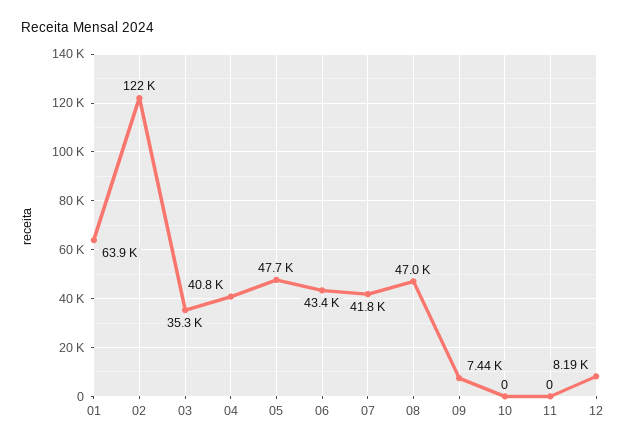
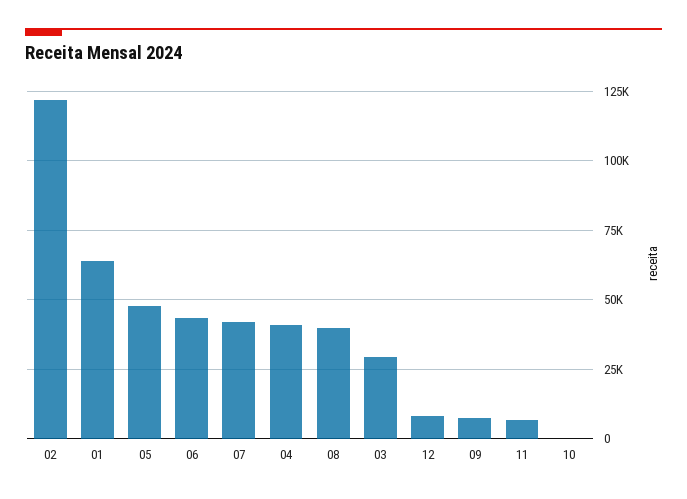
03: 35300 -> 30000
08: 47000 -> 40000
11: 0 -> 7500

